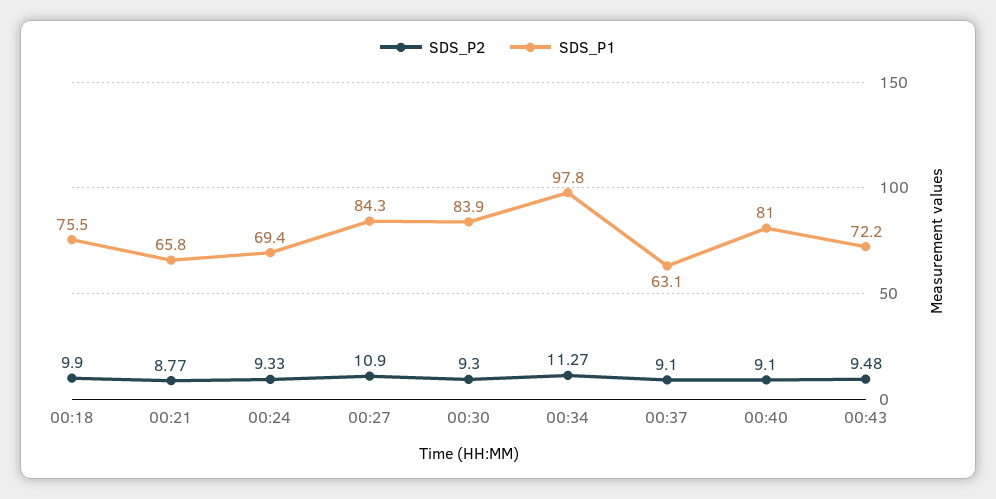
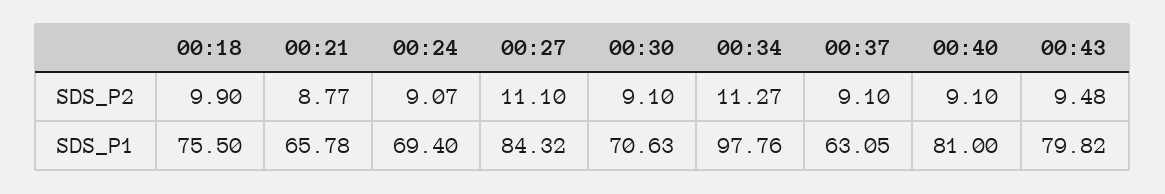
SDS_P2, 00:24: 9.33 -> 9.07
SDS_P2, 00:27: 10.9 -> 11.1
SDS_P2, 00:30: 9.3 -> 9.1
SDS_P1, 00:30: 83.9 -> 70.63
SDS_P1, 00:43: 72.2 -> 79.82

